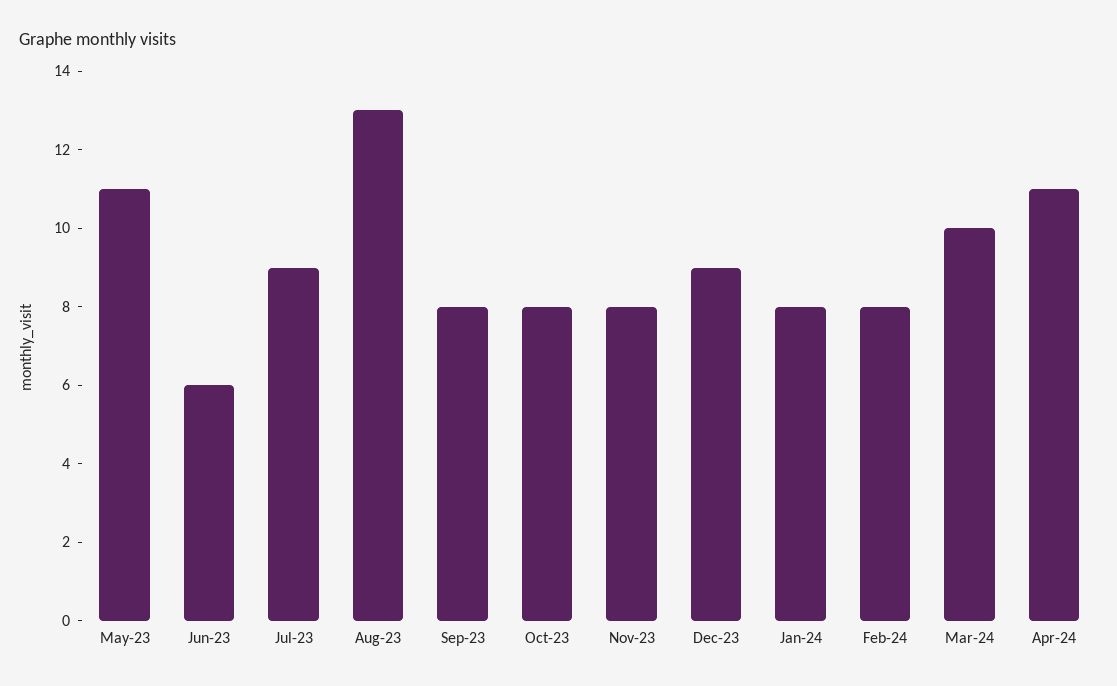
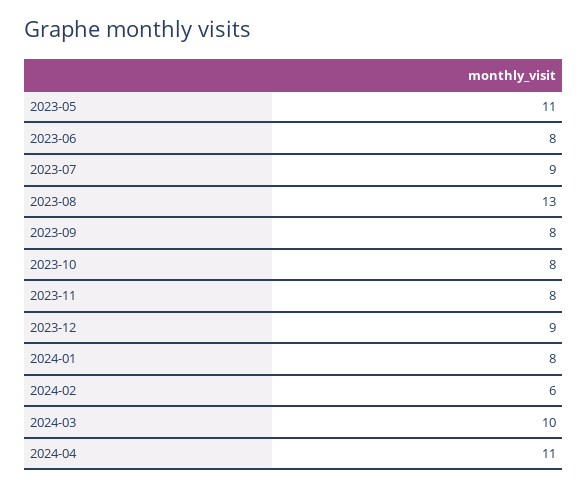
Jun-23: 6 -> 8
Feb-24: 8 -> 6

